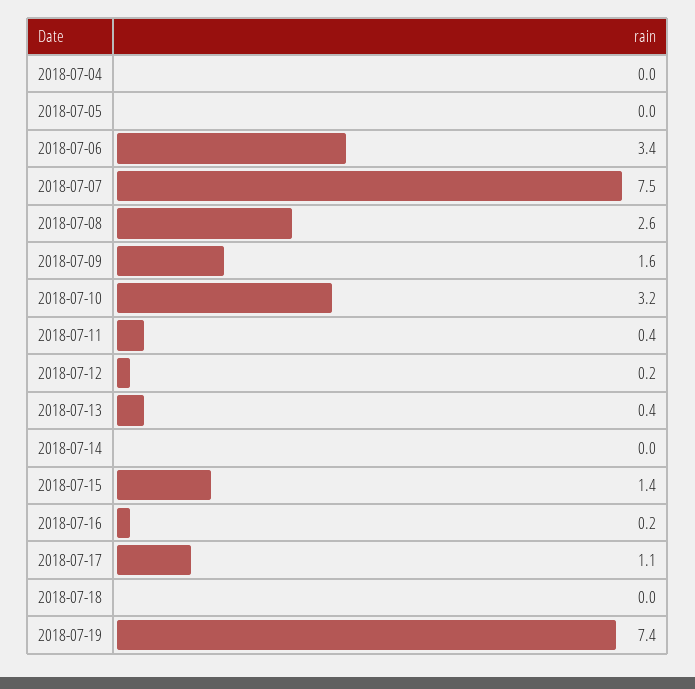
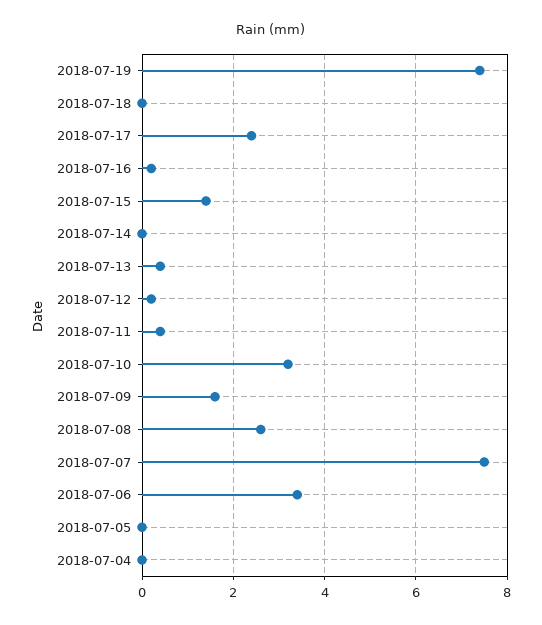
2018-07-17: 1.1 -> 2.5

